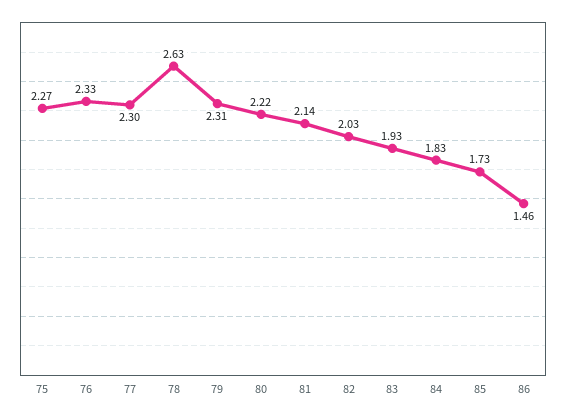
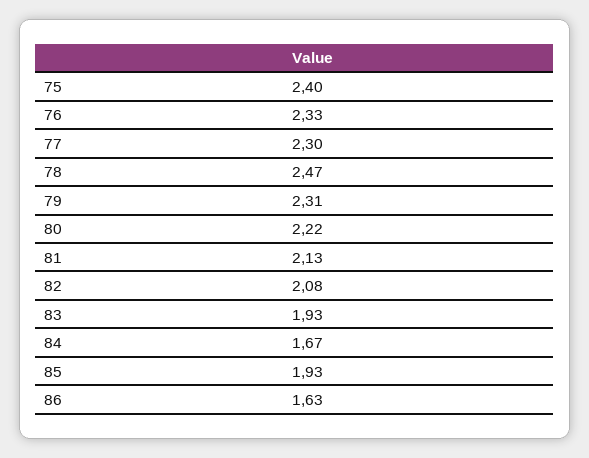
75: 2.27 -> 2.4
78: 2.63 -> 2.47
81: 2.14 -> 2.13
82: 2.03 -> 2.08
84: 1.83 -> 1.67
85: 1.73 -> 1.93
86: 1.46 -> 1.63

